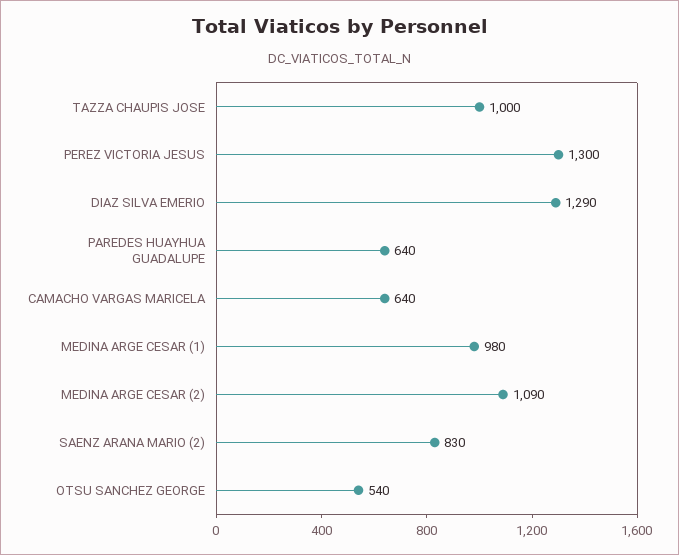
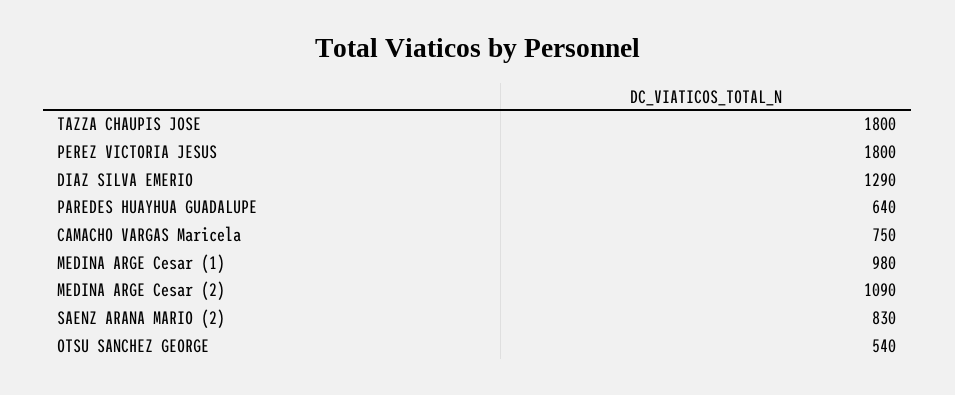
TAZZA CHAUPIS JOSE: 1000 -> 1800
PEREZ VICTORIA JESUS: 1300 -> 1800
CAMACHO VARGAS MARICELA: 640 -> 750

